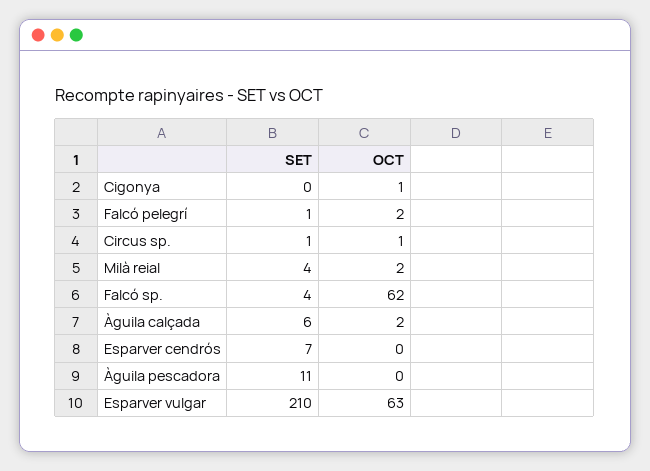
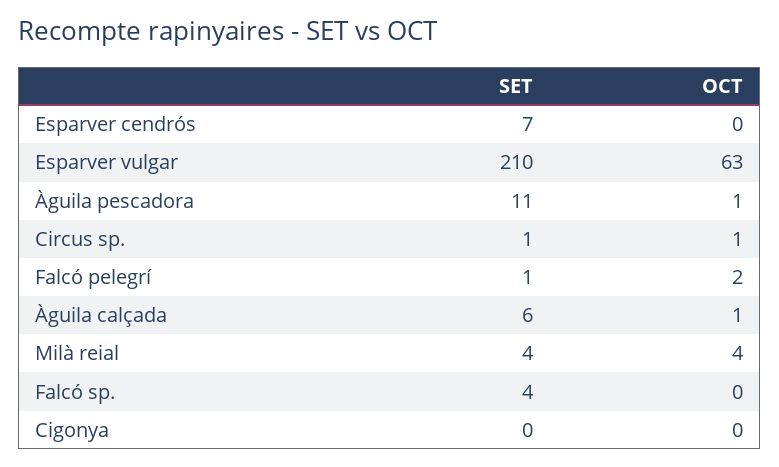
OCT, Cigonya: 1 -> 0
OCT, Milà reial: 2 -> 4
OCT, Falcó sp.: 62 -> 0
OCT, Àguila calçada: 2 -> 1
OCT, Àguila pescadora: 0 -> 1

